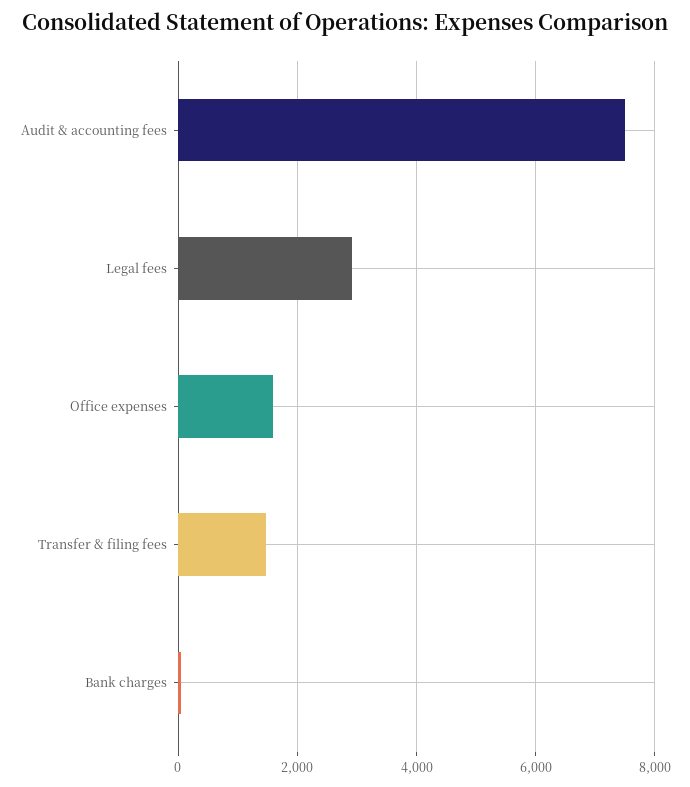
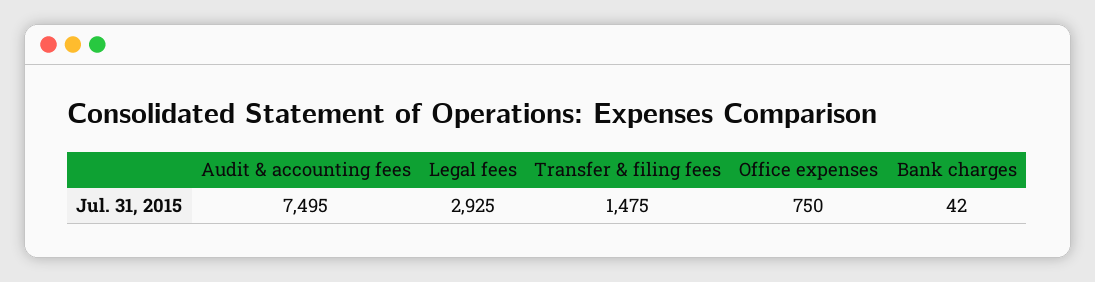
Office expenses: 1600 -> 750

